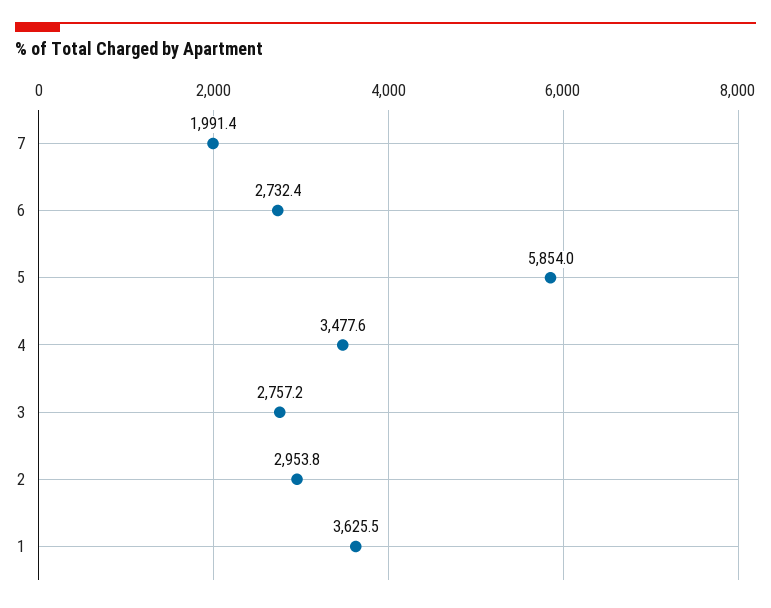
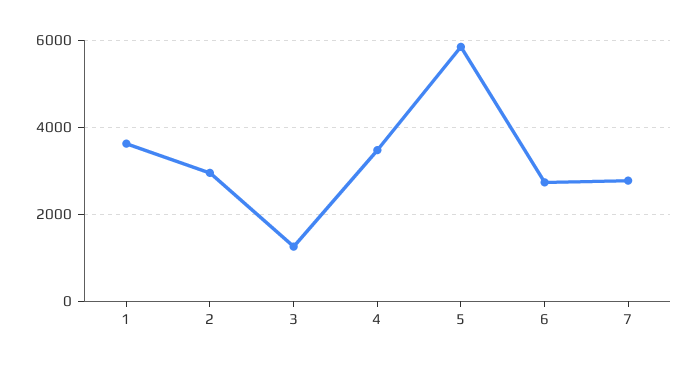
7: 1991.4 -> 2800
3: 2757.2 -> 1200

